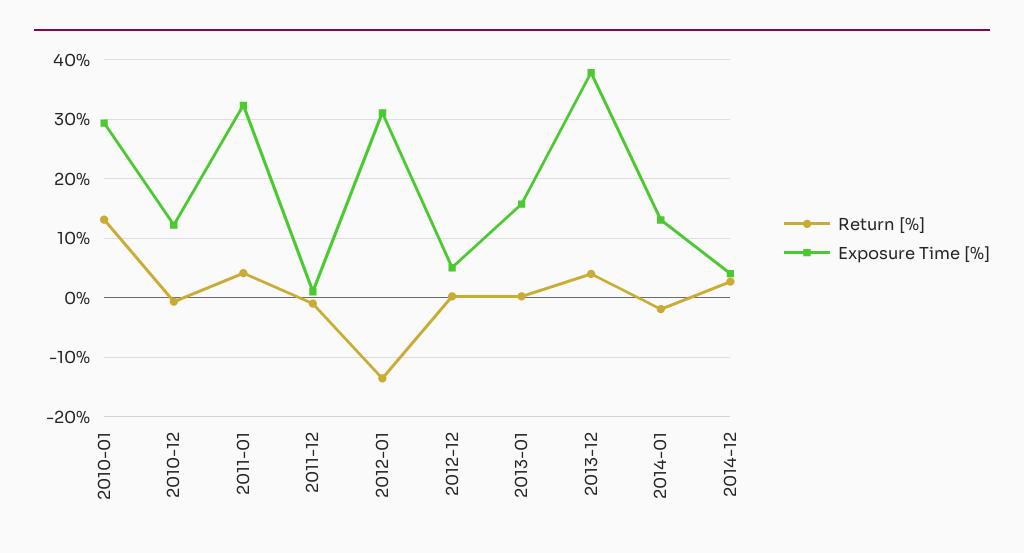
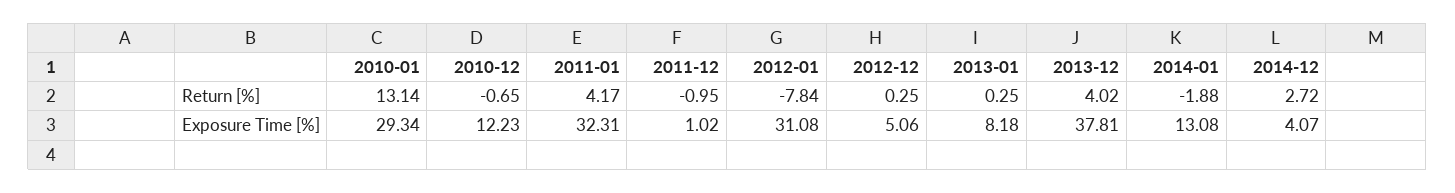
Return [%], 2012-01: -14 -> -7.84
Exposure Time [%], 2013-01: 16 -> 8.18

